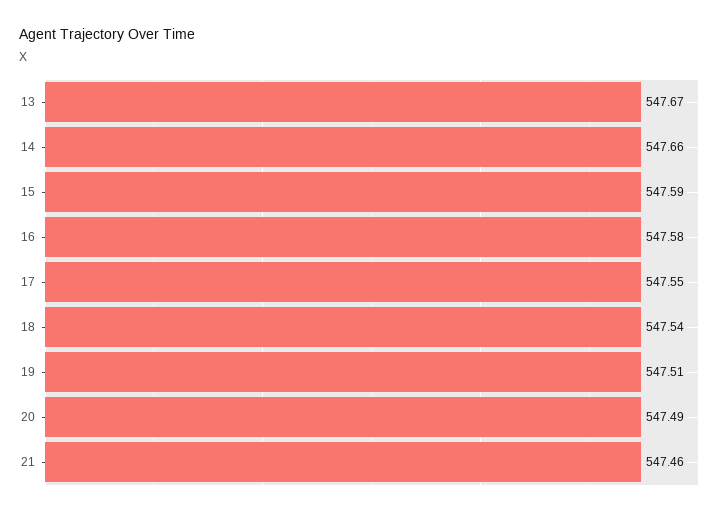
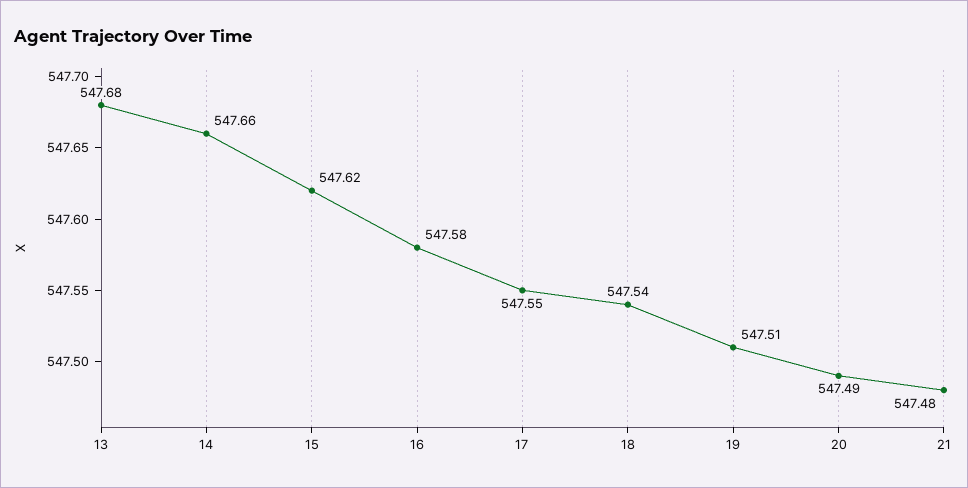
13: 547.67 -> 547.68
15: 547.59 -> 547.62
21: 547.46 -> 547.48

